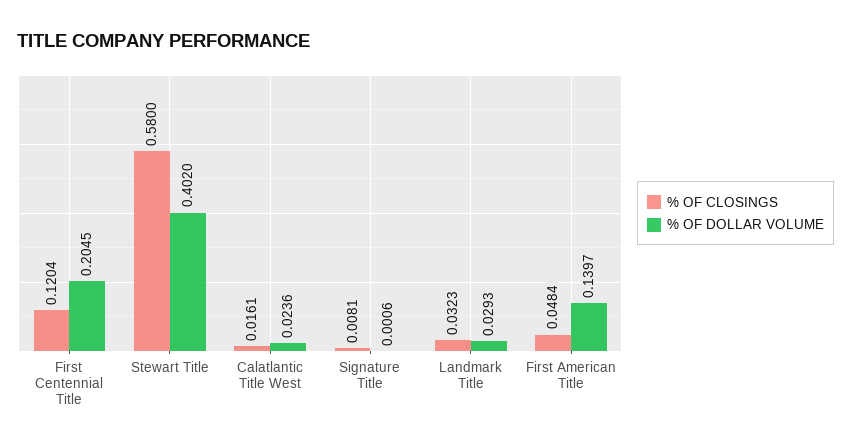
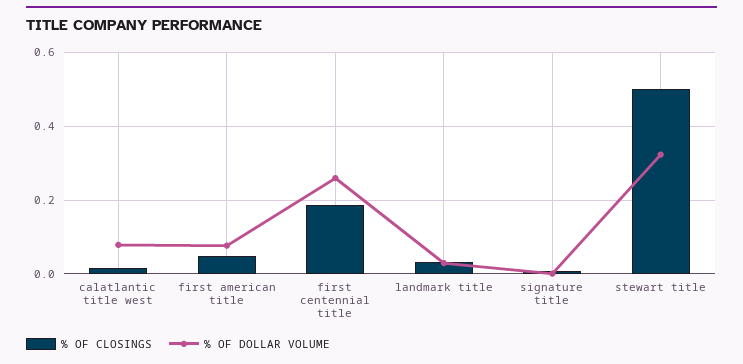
% OF CLOSINGS, First Centennial Title: 0.1204 -> 0.18
% OF DOLLAR VOLUME, First Centennial Title: 0.2045 -> 0.26
% OF CLOSINGS, Stewart Title: 0.58 -> 0.5
% OF DOLLAR VOLUME, Stewart Title: 0.402 -> 0.32
% OF DOLLAR VOLUME, Calatlantic Title West: 0.0236 -> 0.08
% OF DOLLAR VOLUME, First American Title: 0.1397 -> 0.08

